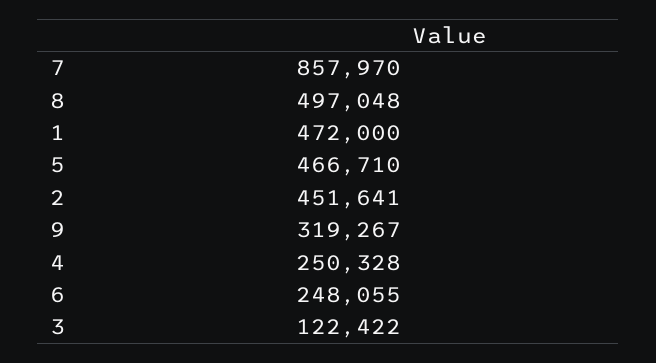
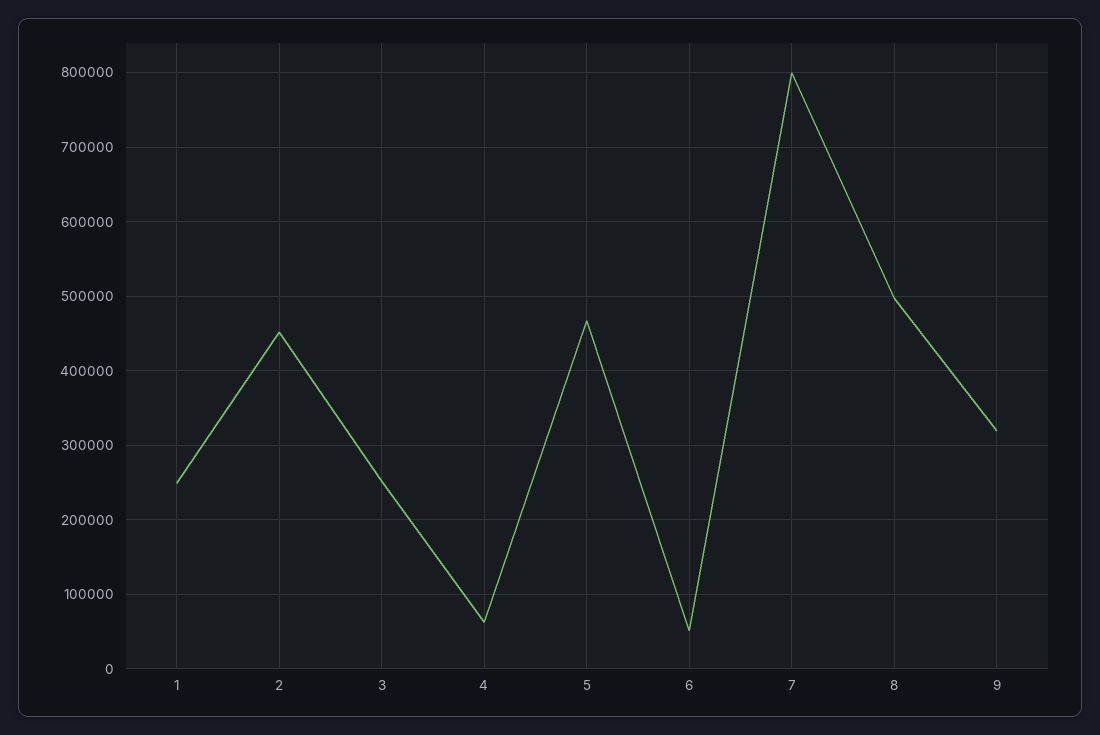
7: 857970 -> 800000
1: 472000 -> 250000
4: 250328 -> 60000
6: 248055 -> 50000
3: 122422 -> 250000

